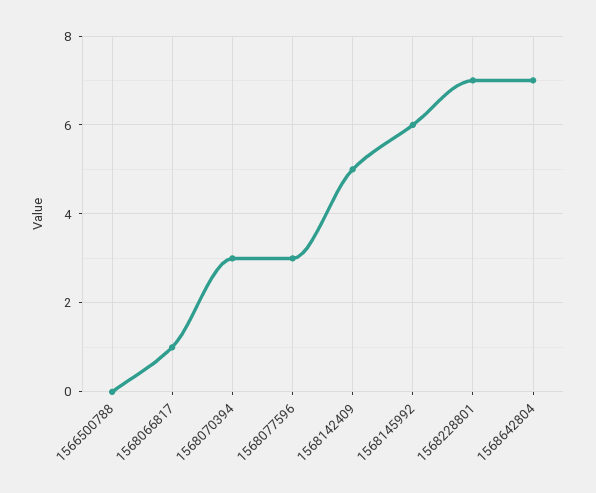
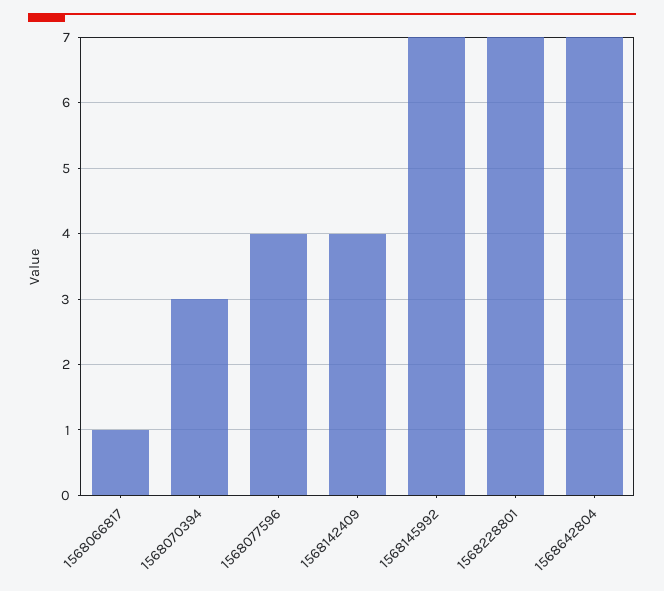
1566500788: 0 -> none
1568077596: 3 -> 4
1568142409: 5 -> 4
1568145992: 6 -> 7

